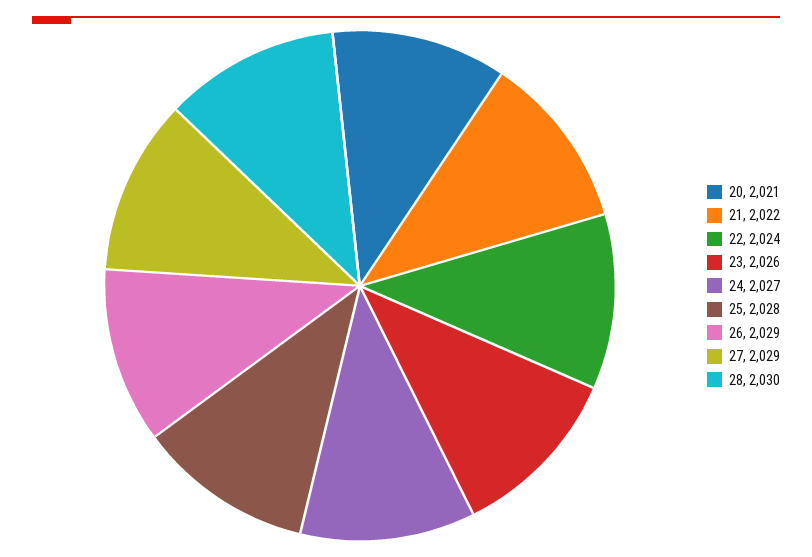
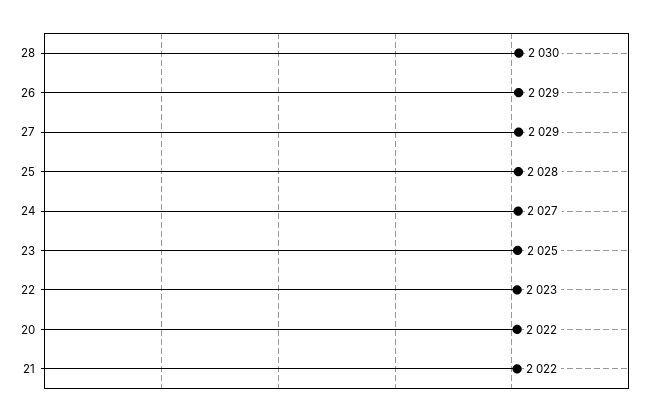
20: 2021 -> 2022
22: 2024 -> 2023
23: 2026 -> 2025

